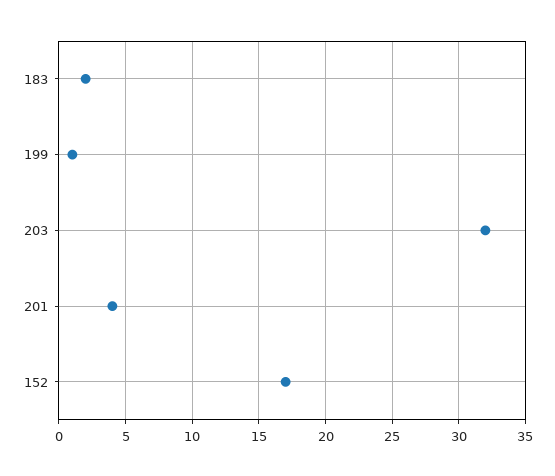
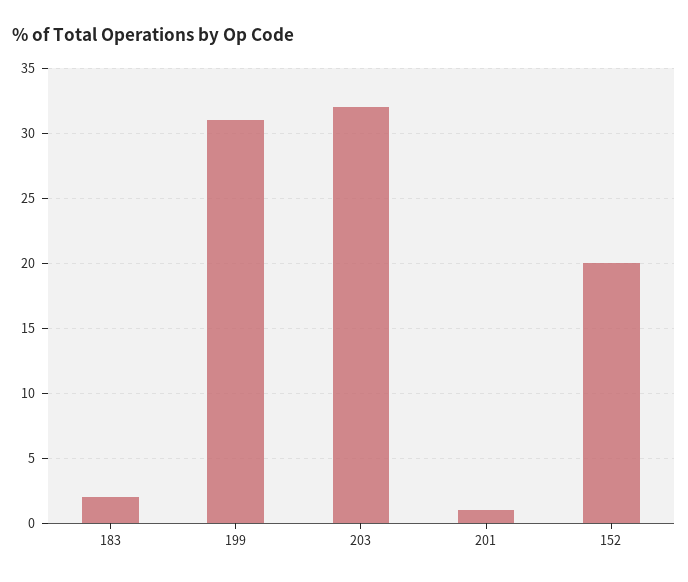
199: 1 -> 31
201: 4 -> 1
152: 17 -> 20

